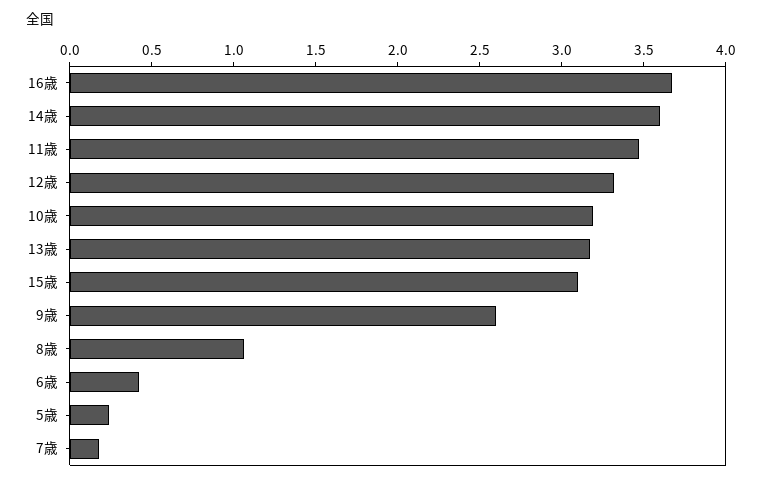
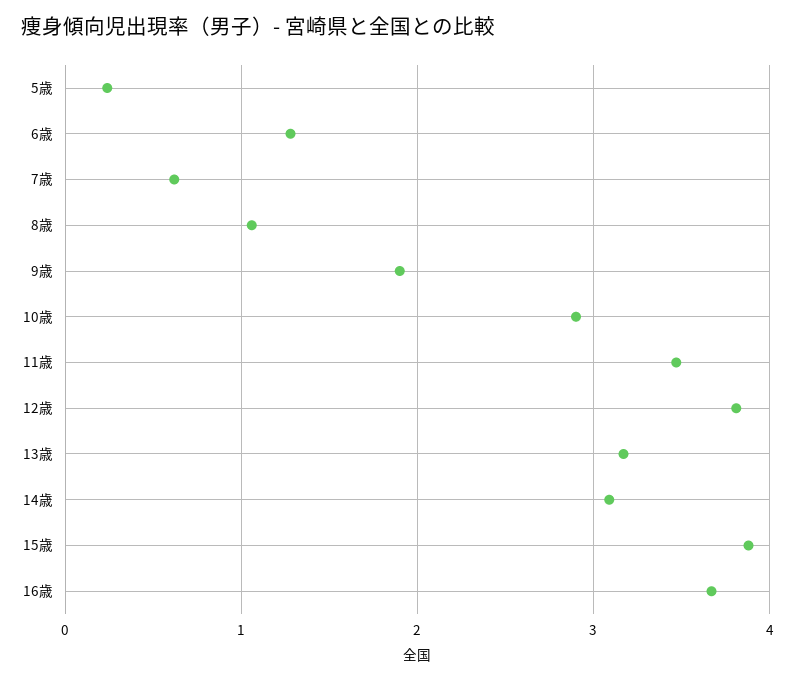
14歳: 3.6 -> 3.1
12歳: 3.3 -> 3.8
10歳: 3.2 -> 2.9
15歳: 3.1 -> 3.9
9歳: 2.6 -> 1.9
6歳: 0.4 -> 1.3
7歳: 0.2 -> 0.6

